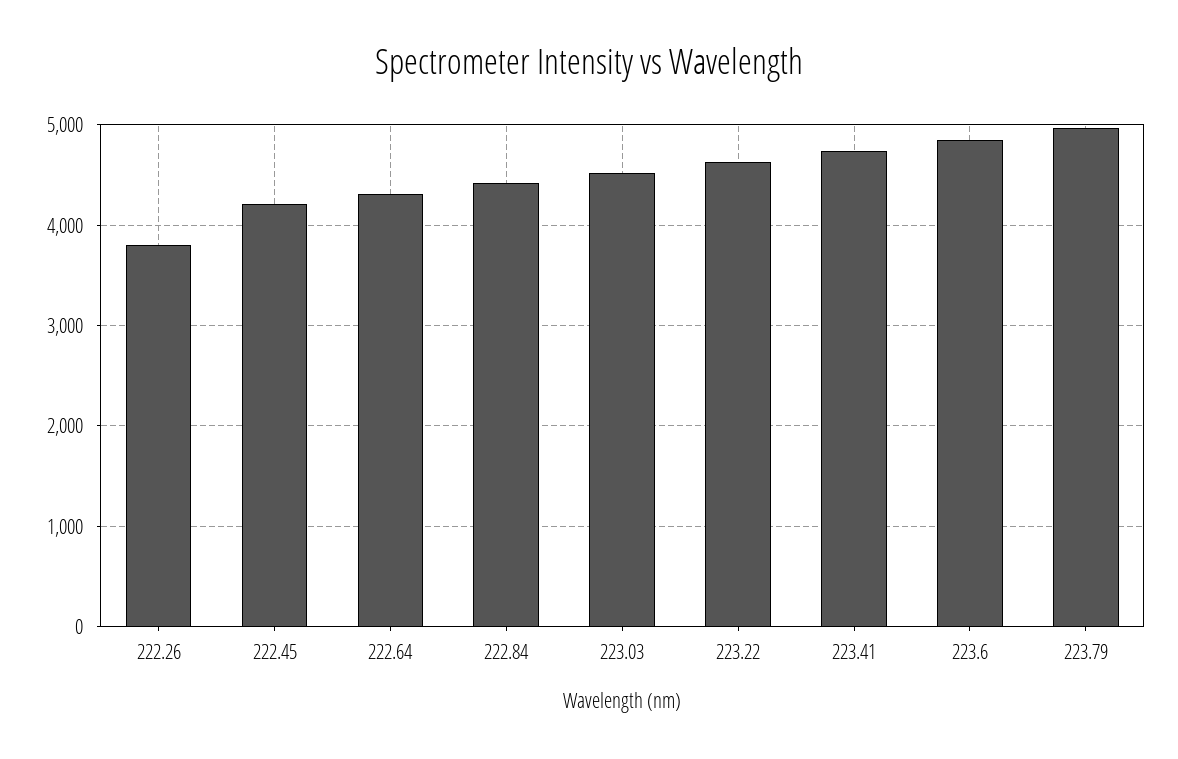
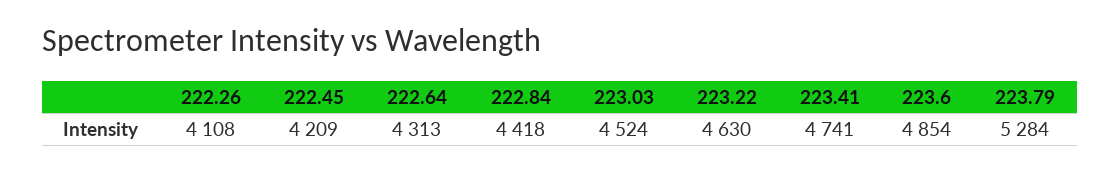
222.26: 3800 -> 4108
223.79: 5000 -> 5284

